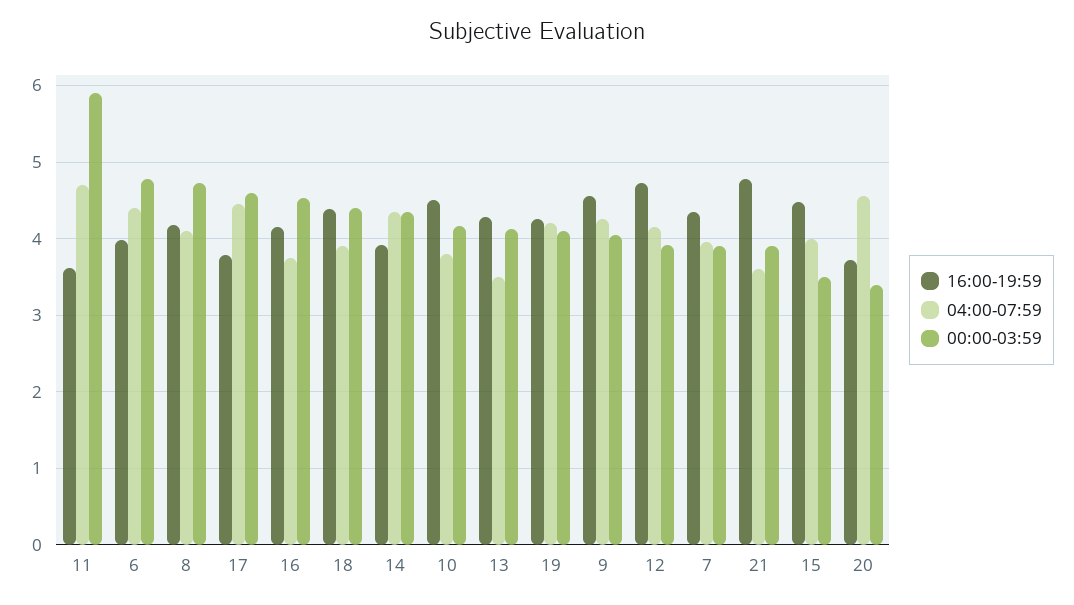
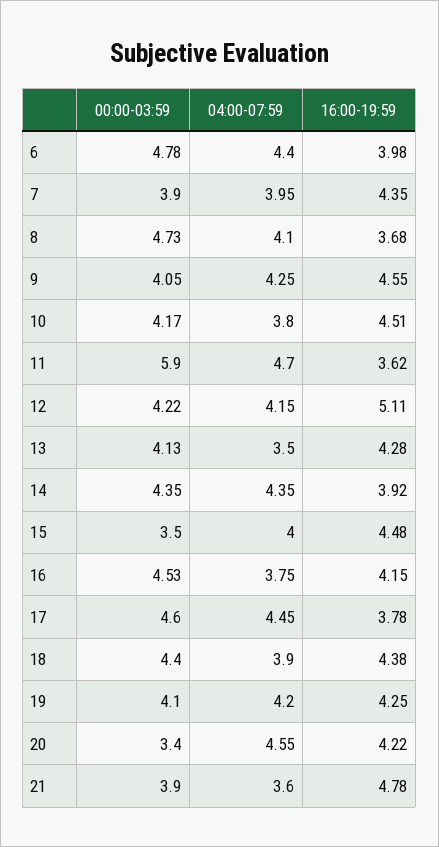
16:00-19:59, 8: 4.2 -> 3.68
16:00-19:59, 12: 4.7 -> 5.11
00:00-03:59, 12: 3.9 -> 4.22
16:00-19:59, 20: 3.7 -> 4.22

